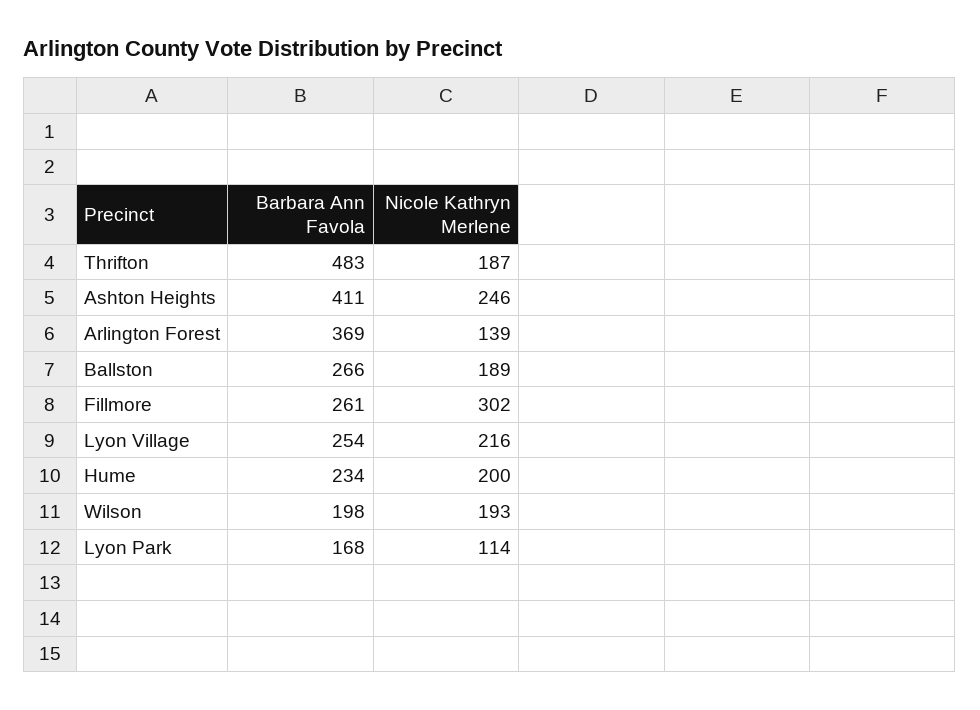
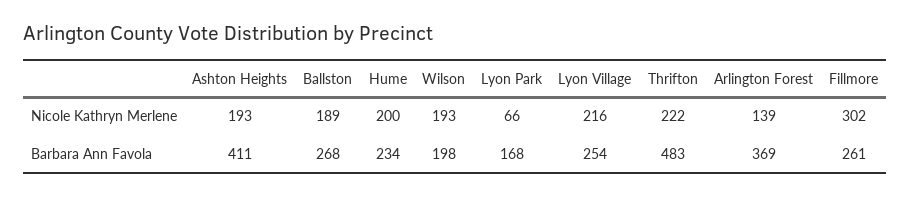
Nicole Kathryn Merlene, Thrifton: 187 -> 222
Nicole Kathryn Merlene, Ashton Heights: 246 -> 193
Barbara Ann Favola, Ballston: 266 -> 268
Nicole Kathryn Merlene, Lyon Park: 114 -> 66

